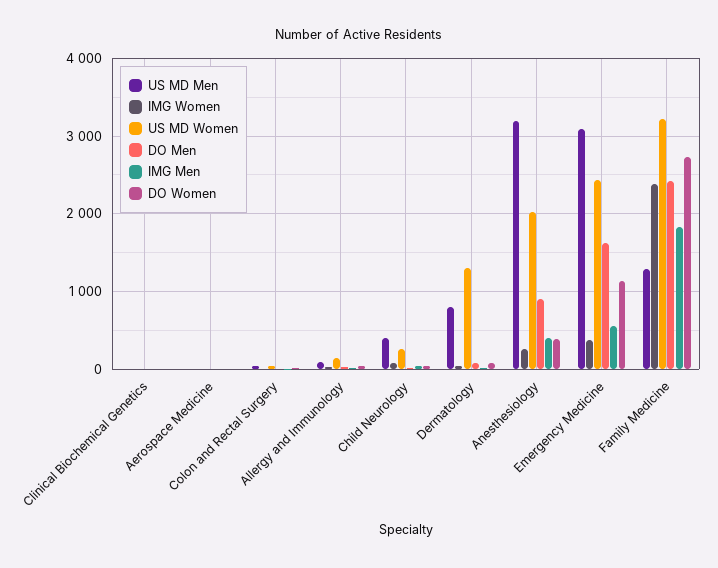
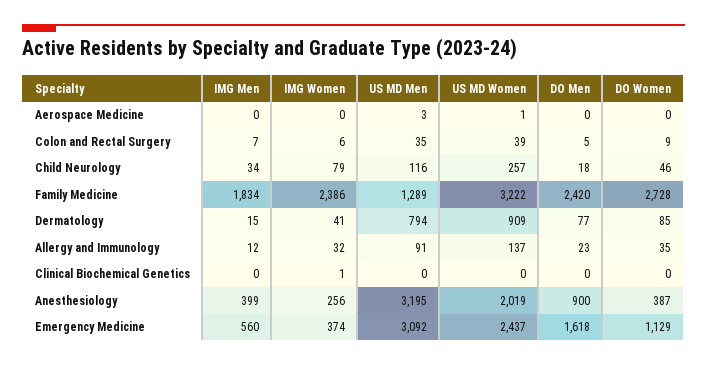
US MD Men, Child Neurology: 400 -> 116
US MD Women, Dermatology: 1300 -> 909

